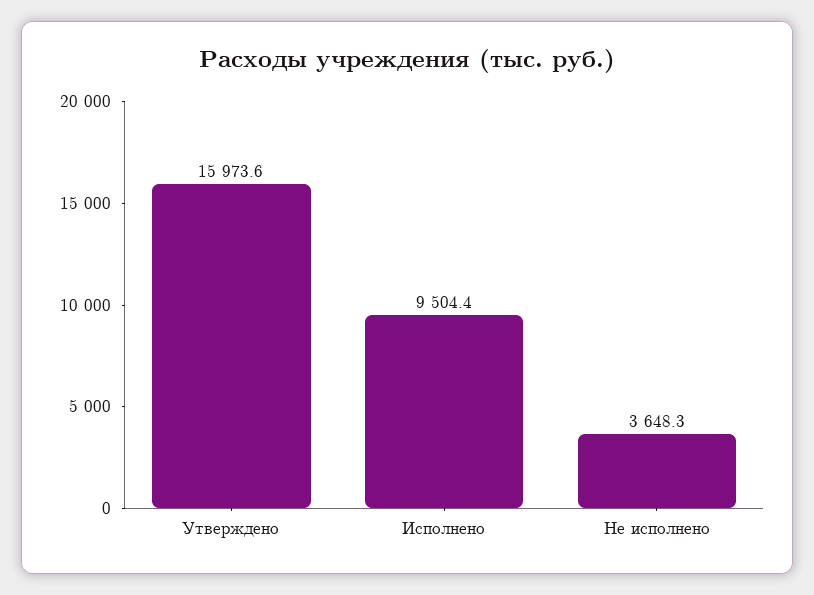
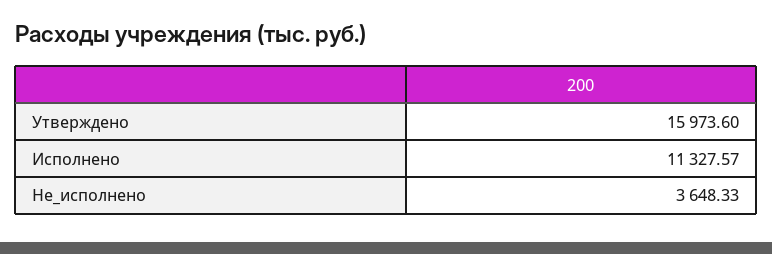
Исполнено: 9504.4 -> 11327.57

